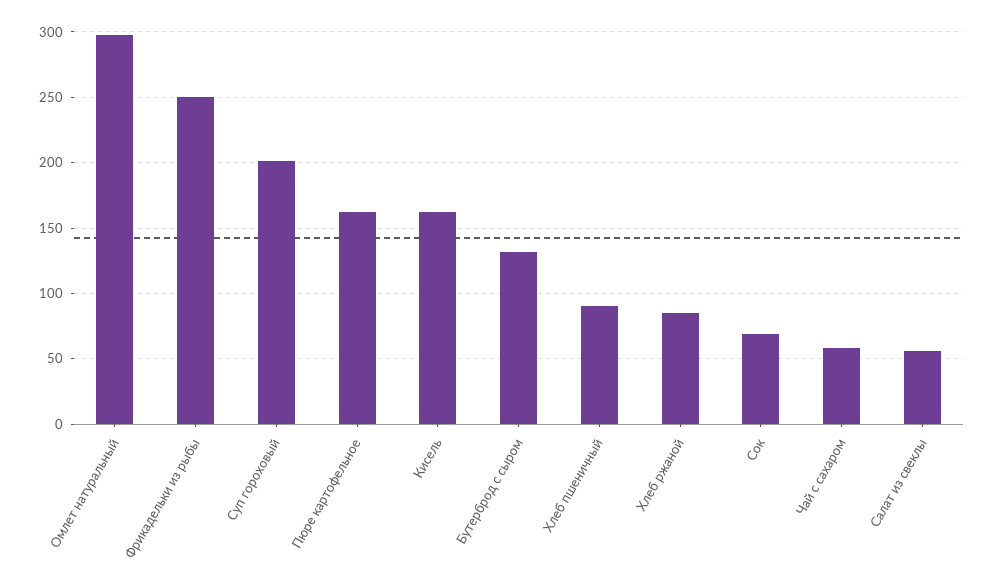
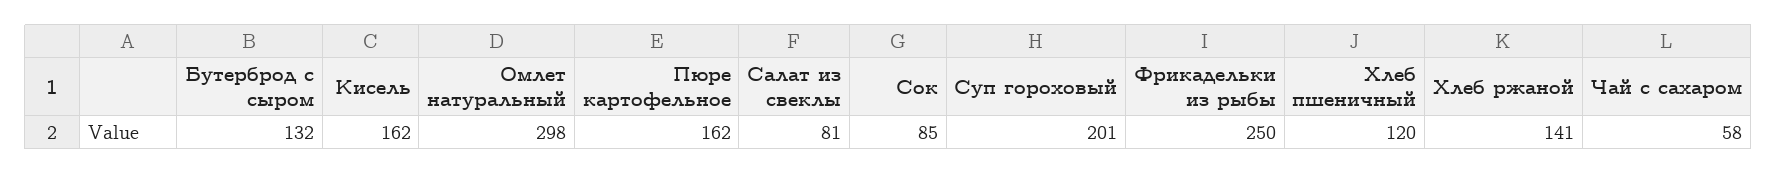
Хлеб пшеничный: 90 -> 120
Хлеб ржаной: 85 -> 141
Сок: 70 -> 85
Салат из свеклы: 55 -> 81

